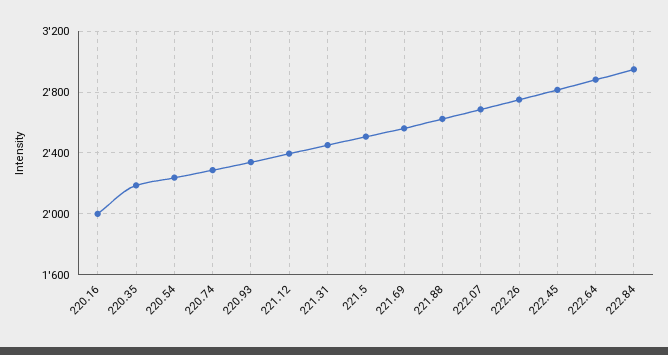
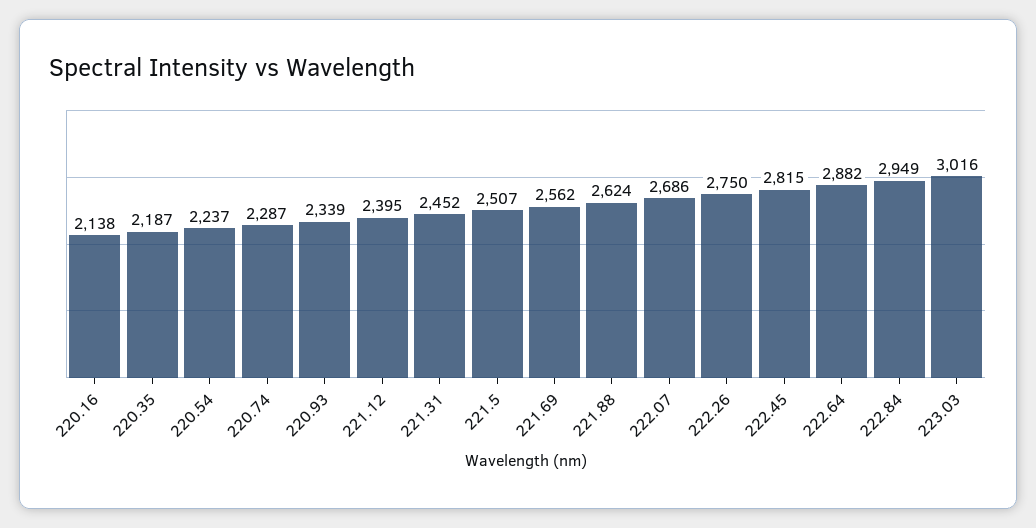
220.16: 2000 -> 2138
223.03: none -> 3016

